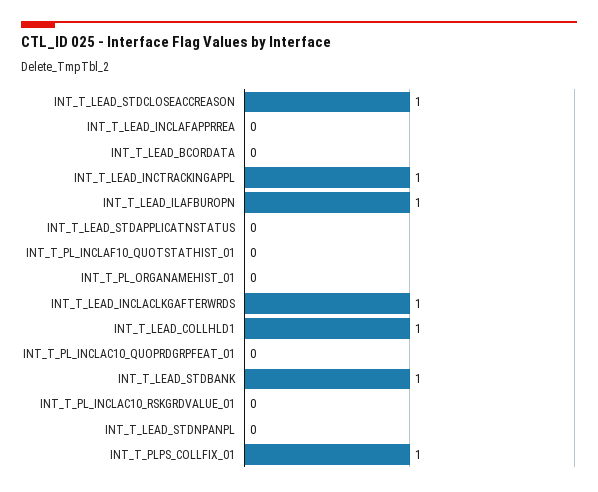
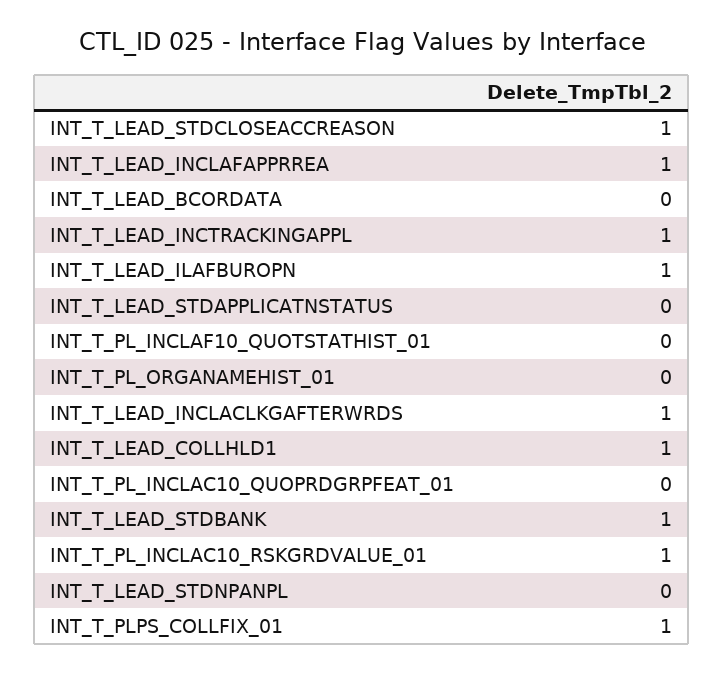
INT_T_LEAD_INCLAFAPPRREA: 0 -> 1
INT_T_PL_INCLAC10_RSKGRDVALUE_01: 0 -> 1

